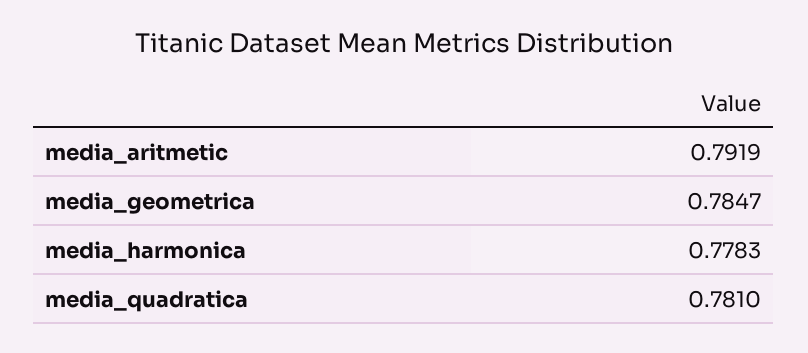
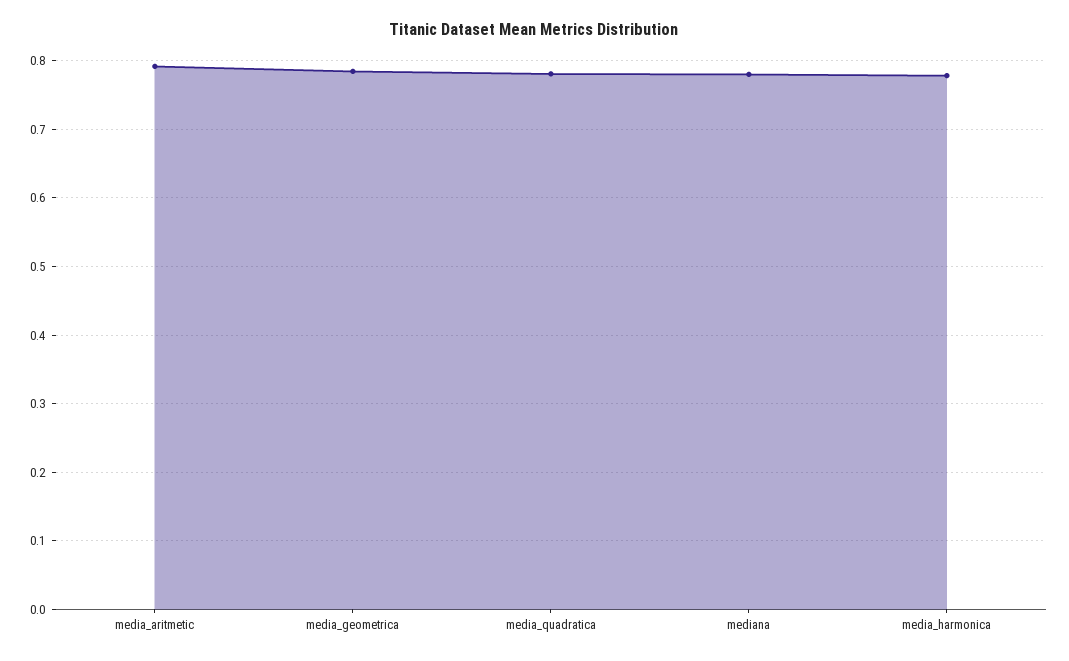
mediana: none -> 0.78

